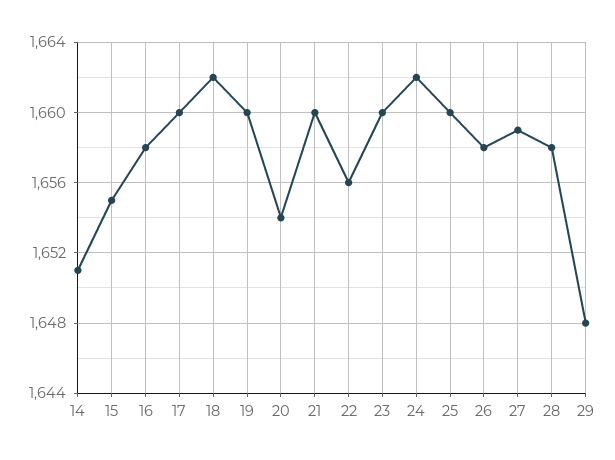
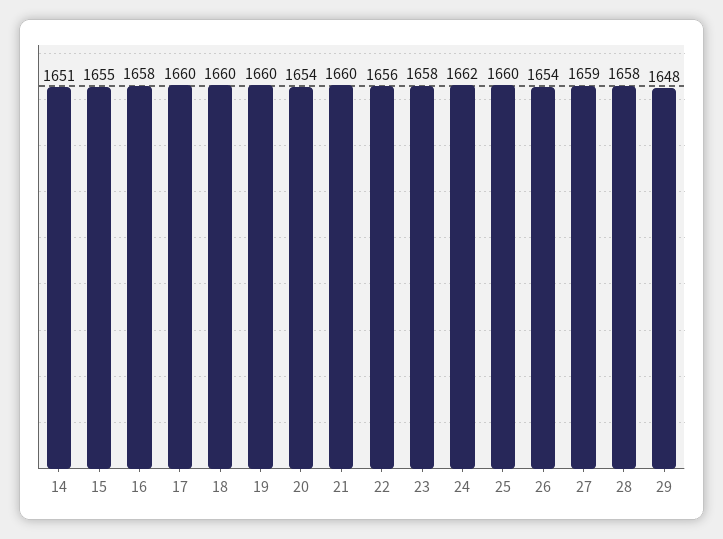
18: 1662 -> 1660
23: 1660 -> 1658
26: 1658 -> 1654

